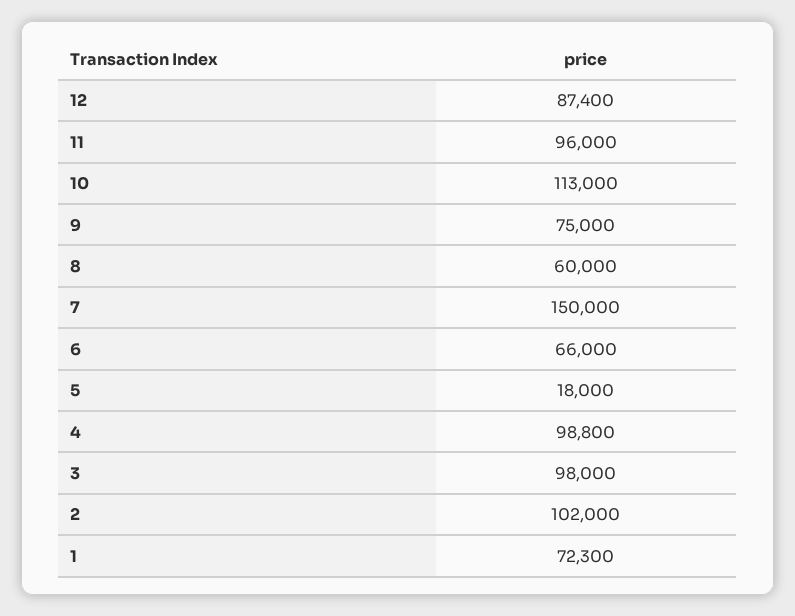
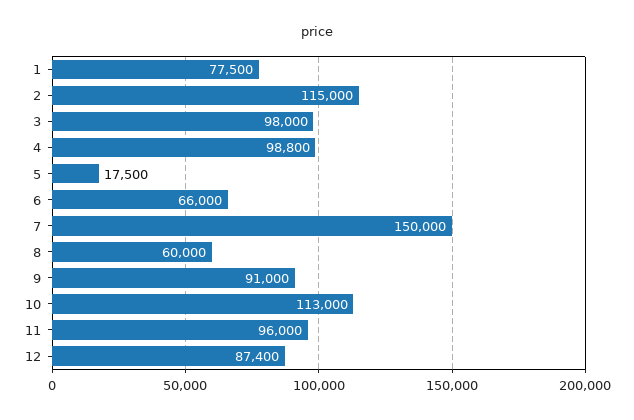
9: 75000 -> 91000
5: 18000 -> 17500
2: 102000 -> 115000
1: 72300 -> 77500

